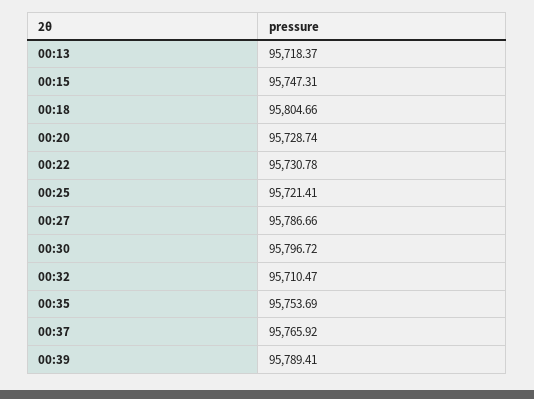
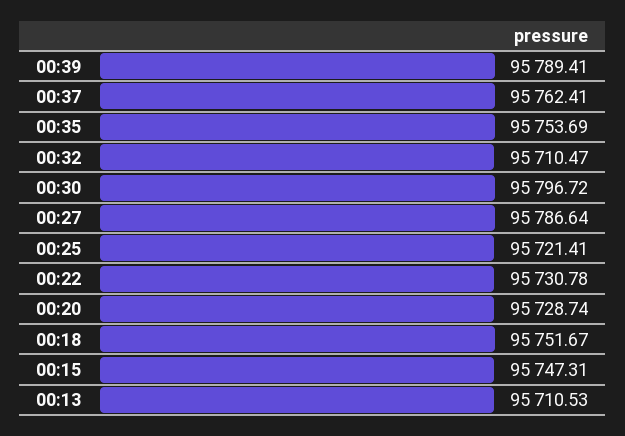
00:13: 95718.37 -> 95710.53
00:18: 95804.66 -> 95751.67
00:27: 95786.66 -> 95786.64
00:37: 95765.92 -> 95762.41

